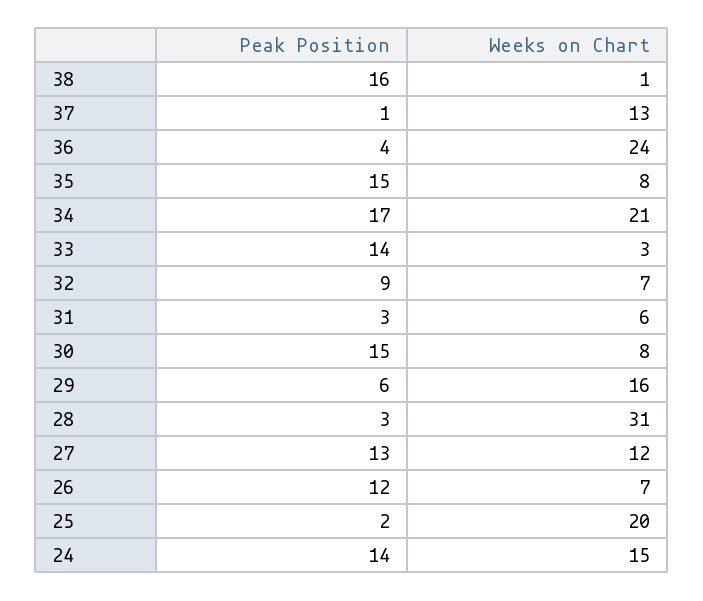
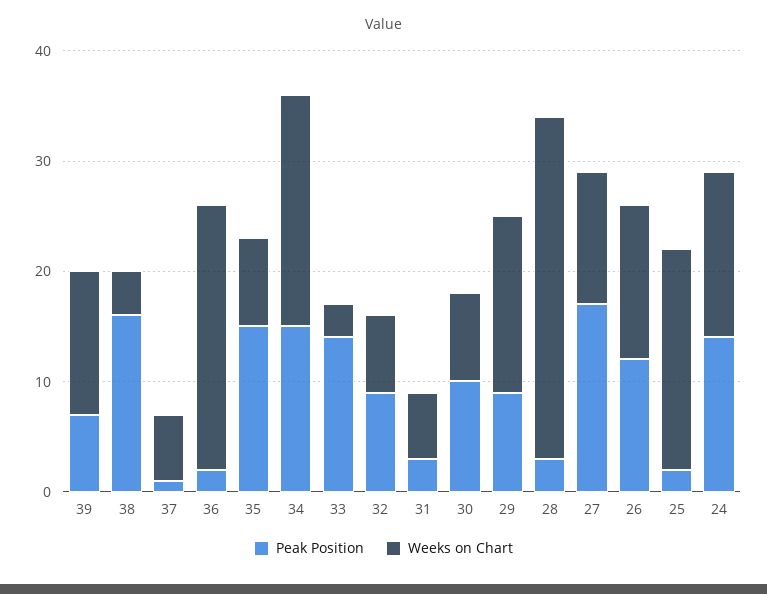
Weeks on Chart, 38: 1 -> 4
Weeks on Chart, 37: 13 -> 6
Peak Position, 36: 4 -> 2
Peak Position, 34: 17 -> 15
Peak Position, 30: 15 -> 10
Peak Position, 29: 6 -> 9
Peak Position, 27: 13 -> 17
Weeks on Chart, 26: 7 -> 14
Peak Position, 39: none -> 7
Weeks on Chart, 39: none -> 13

